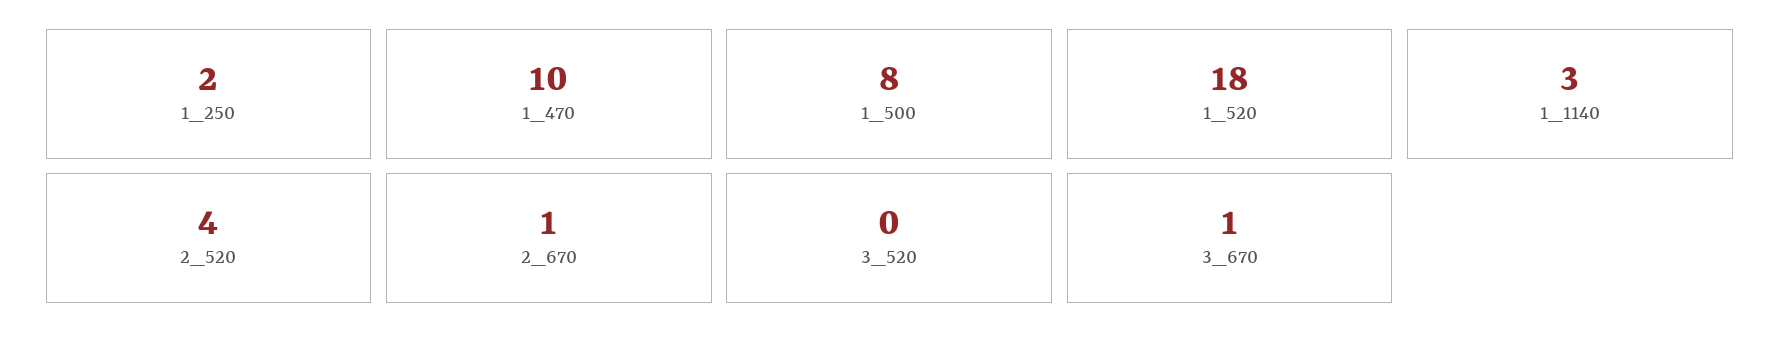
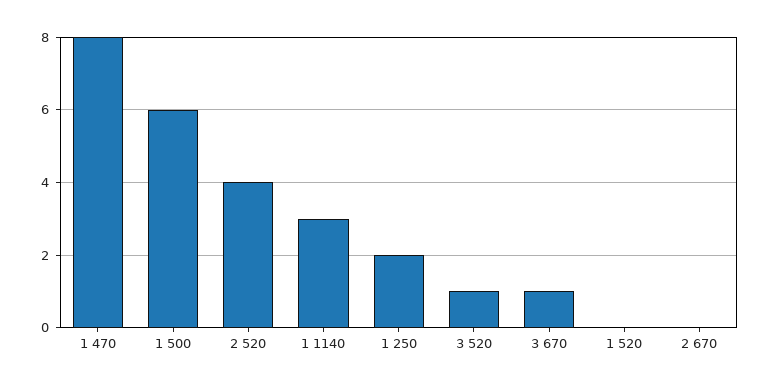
1_470: 10 -> 8
1_500: 8 -> 6
1_520: 18 -> 0
2_670: 1 -> 0
3_520: 0 -> 1

